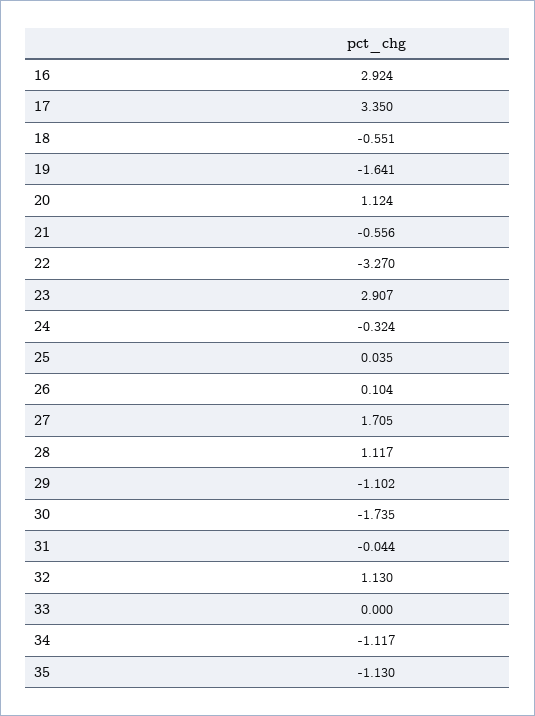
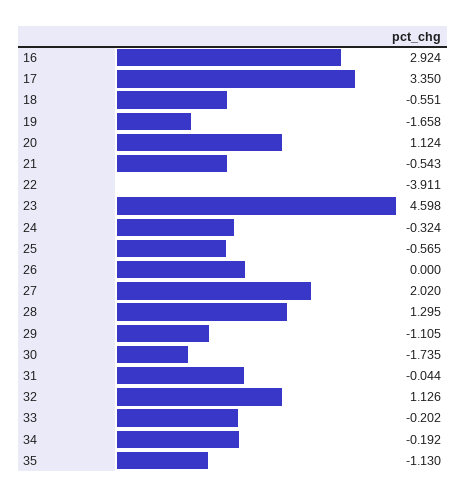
19: -1.641 -> -1.658
21: -0.556 -> -0.543
22: -3.27 -> -3.911
23: 2.907 -> 4.598
25: 0.035 -> -0.565
26: 0.104 -> 0
27: 1.705 -> 2.02
28: 1.117 -> 1.295
29: -1.102 -> -1.105
32: 1.13 -> 1.126
33: 0 -> -0.202
34: -1.117 -> -0.192

